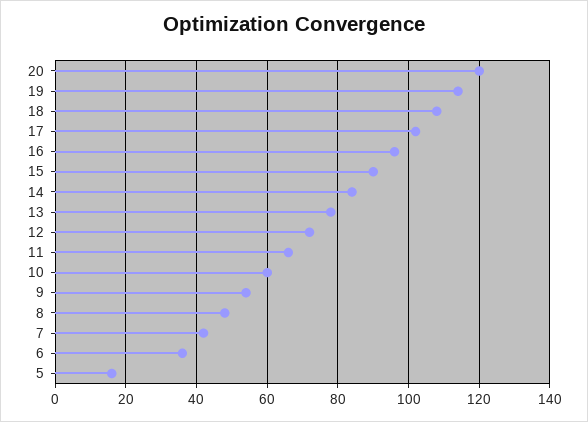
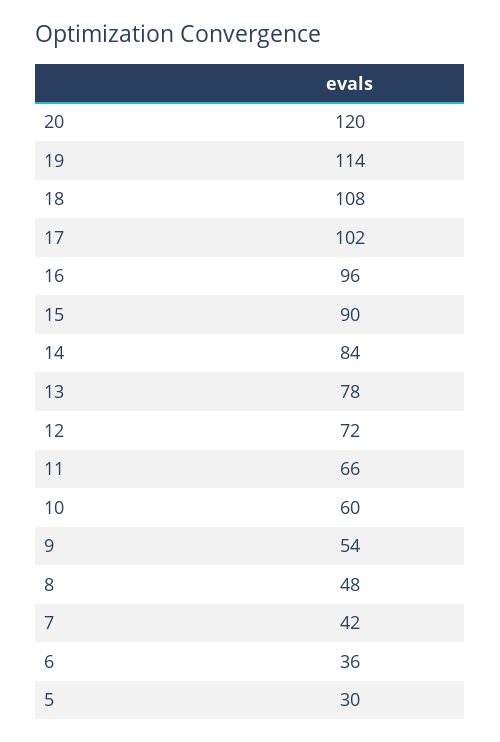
5: 15 -> 30

